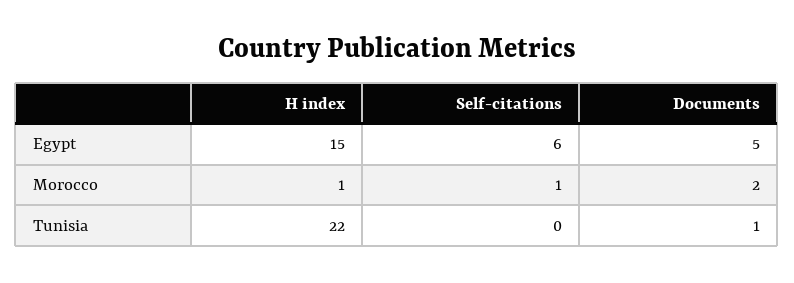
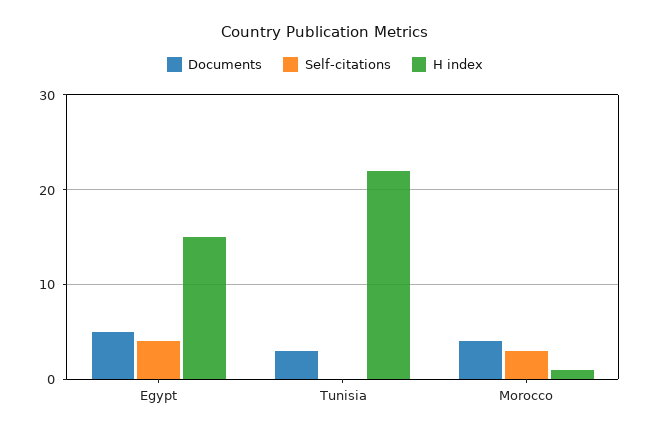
Self-citations, Egypt: 6 -> 4
Self-citations, Morocco: 1 -> 3
Documents, Morocco: 2 -> 4
Documents, Tunisia: 1 -> 3

